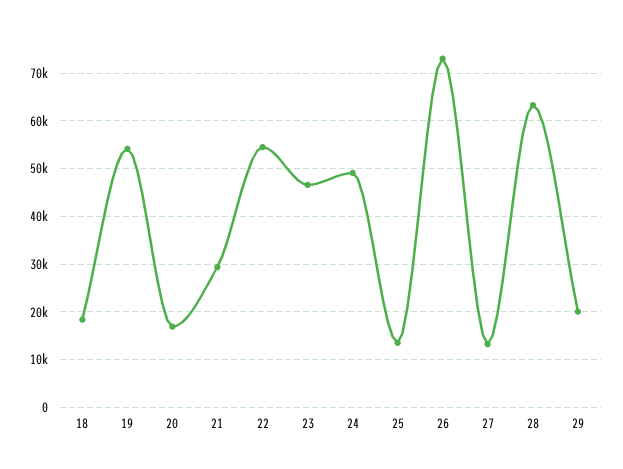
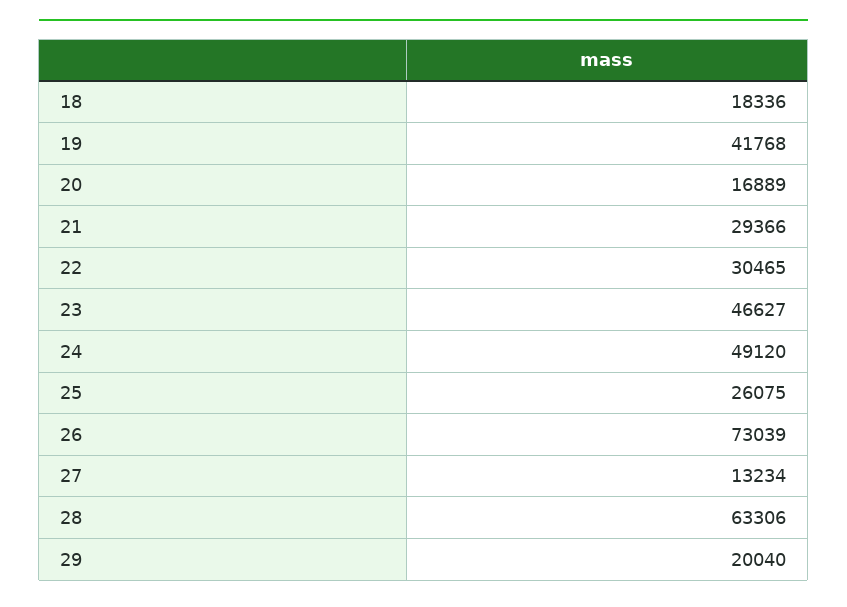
19: 54000 -> 41768
22: 54000 -> 30465
25: 14000 -> 26075

